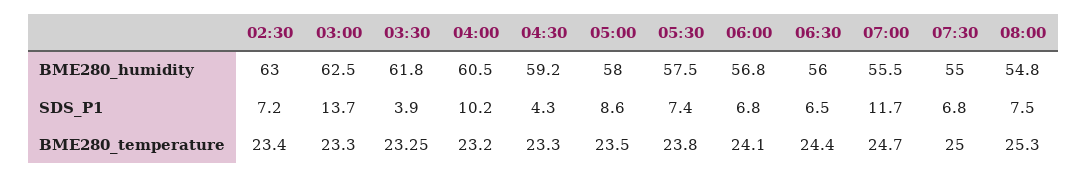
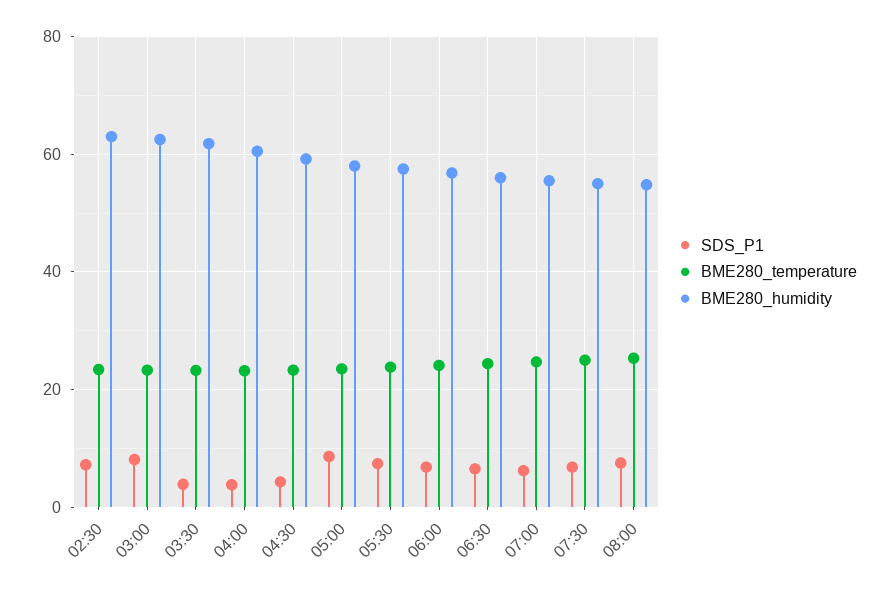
SDS_P1, 03:00: 13.7 -> 8
SDS_P1, 04:00: 10.2 -> 4
SDS_P1, 07:00: 11.7 -> 6

